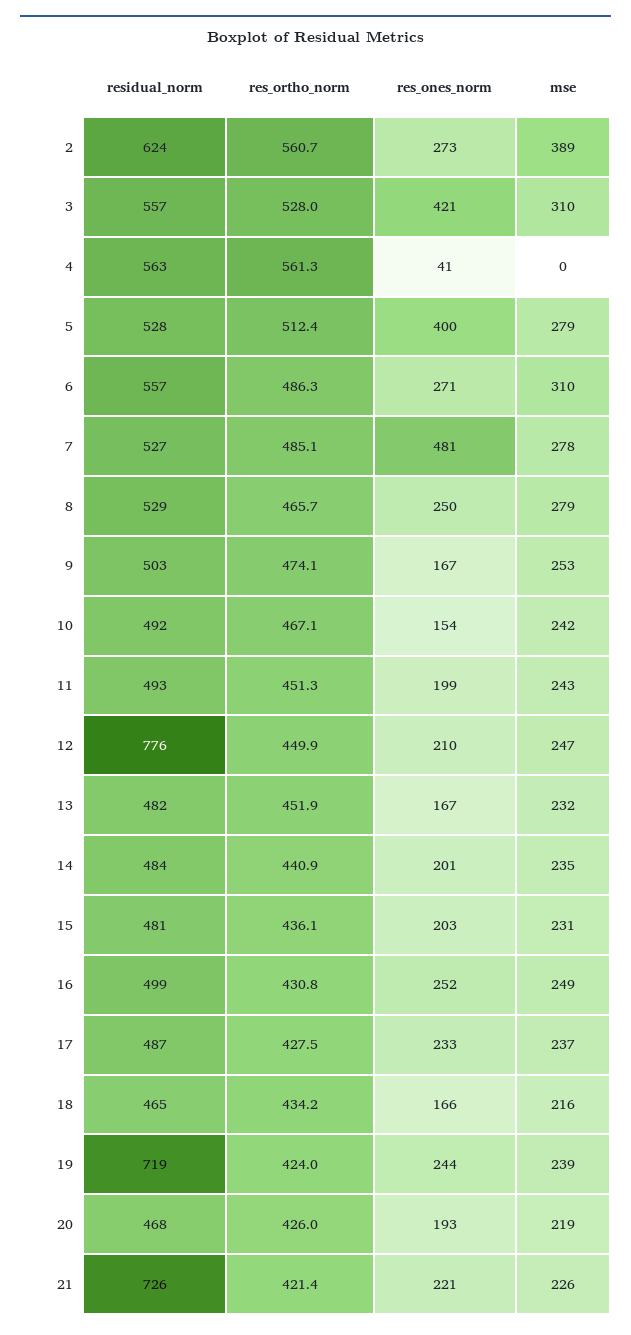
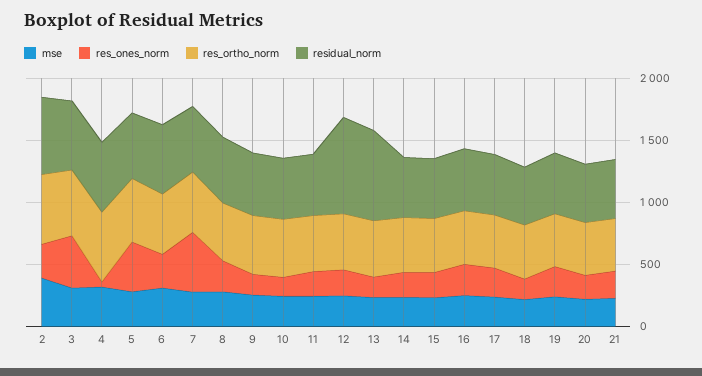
mse, 4: 0 -> 300
residual_norm, 13: 482 -> 700
residual_norm, 19: 719 -> 500
residual_norm, 21: 726 -> 500

